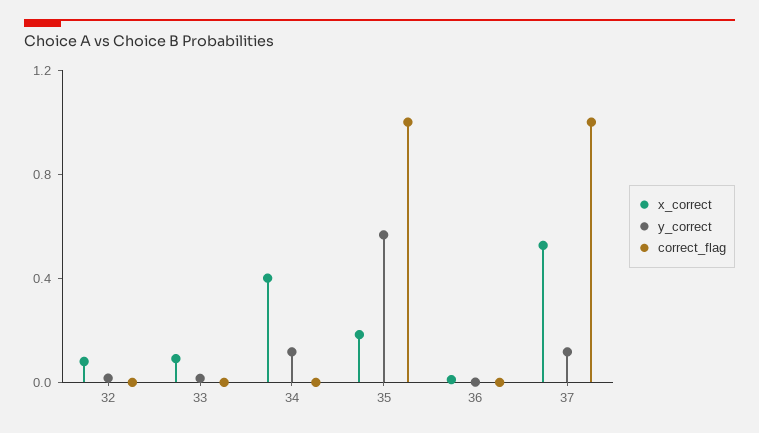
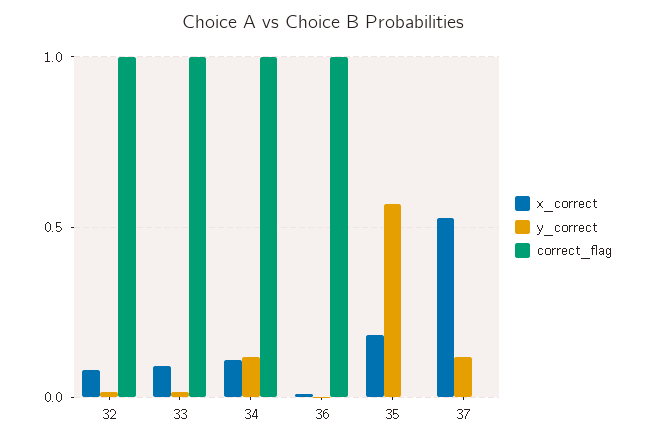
correct_flag, 32: 0 -> 1
correct_flag, 33: 0 -> 1
x_correct, 34: 0.4 -> 0.1
correct_flag, 34: 0 -> 1
correct_flag, 35: 1 -> 0
correct_flag, 36: 0 -> 1
correct_flag, 37: 1 -> 0

